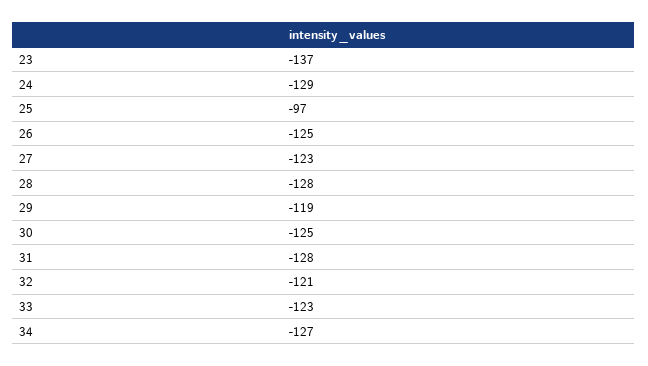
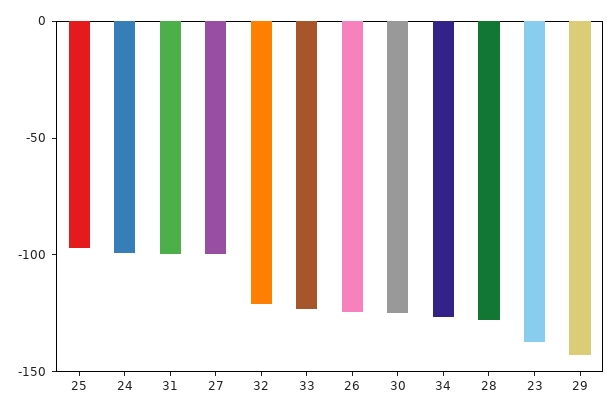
24: -129 -> -100
27: -123 -> -100
29: -119 -> -140
31: -128 -> -100

